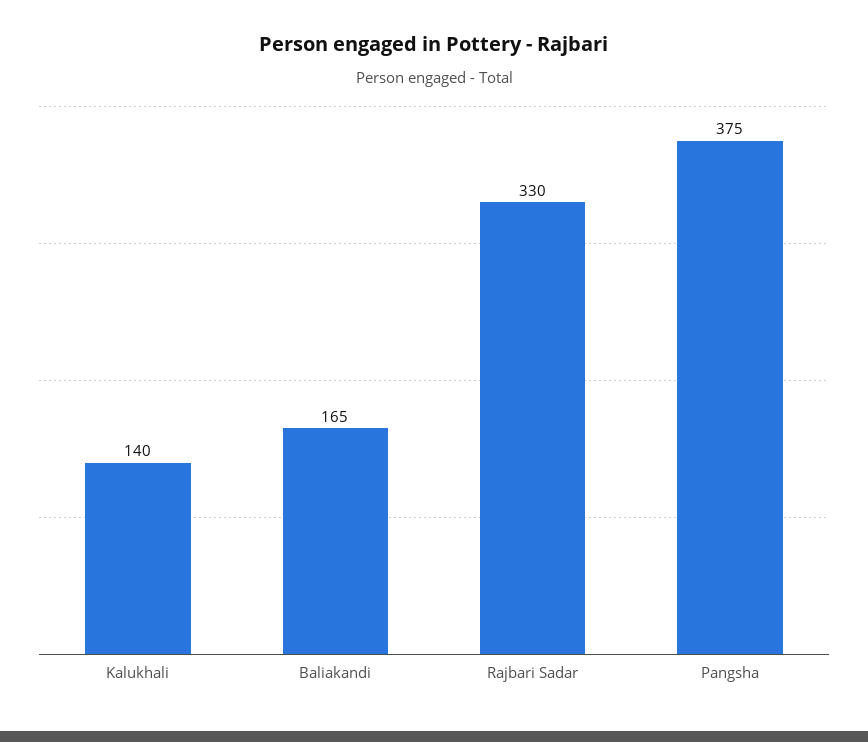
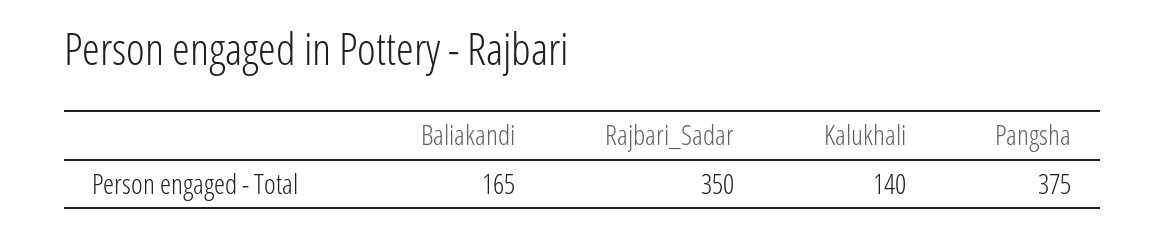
Rajbari Sadar: 330 -> 350

